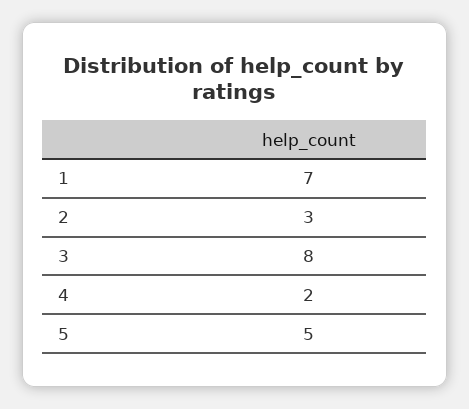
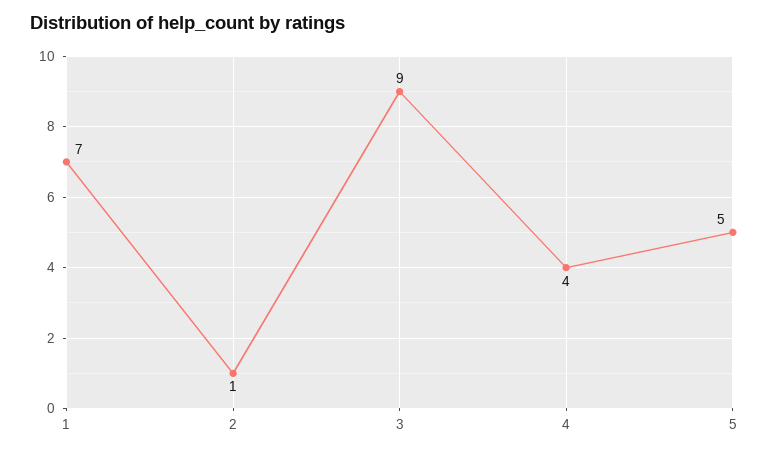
2: 3 -> 1
3: 8 -> 9
4: 2 -> 4

